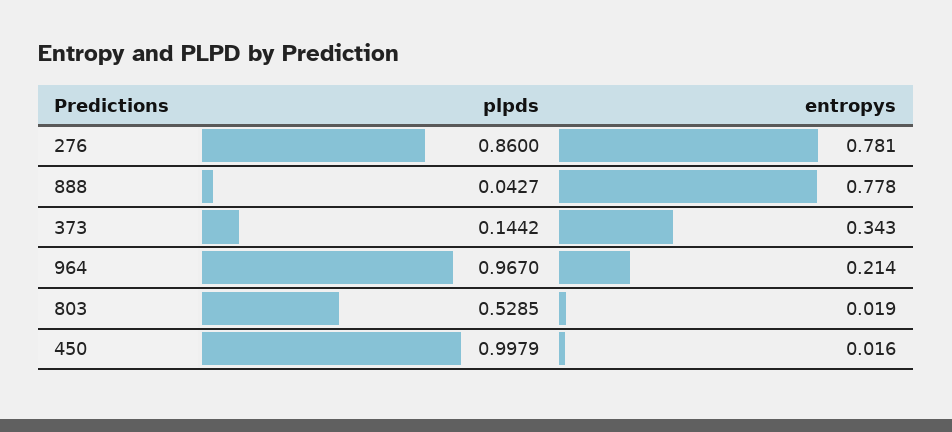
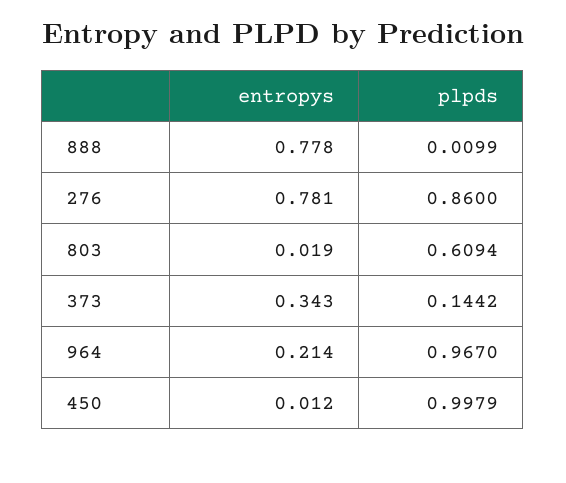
plpds, 888: 0.0427 -> 0.0099
plpds, 803: 0.5285 -> 0.6094
entropys, 450: 0.016 -> 0.012

